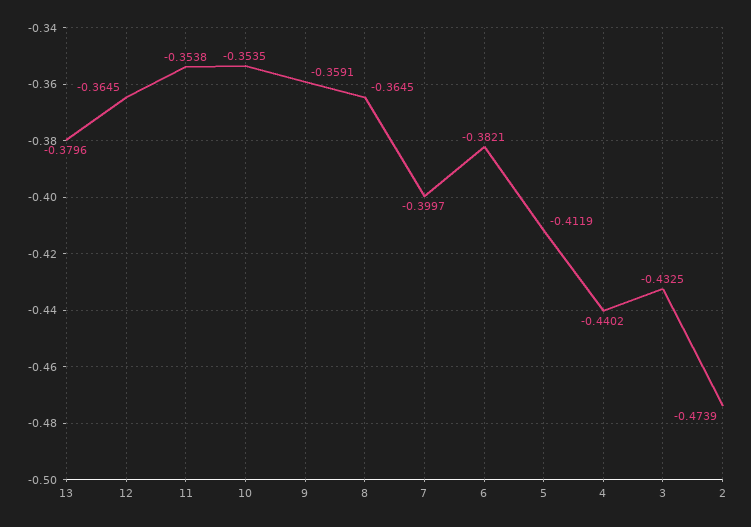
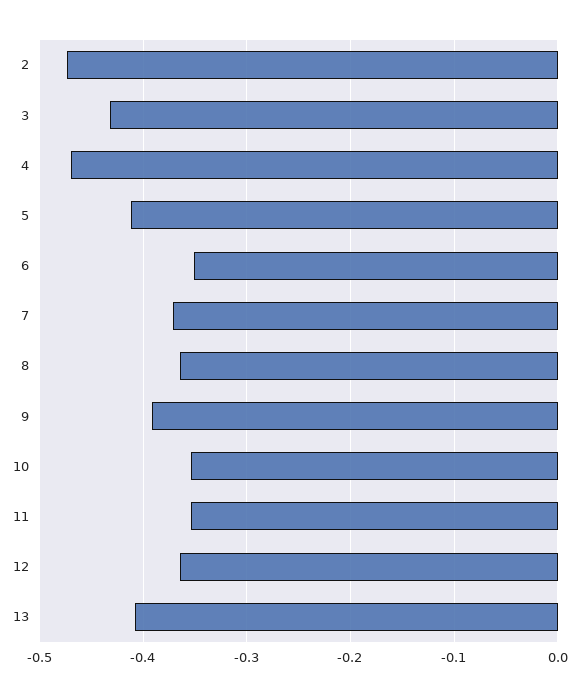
13: -0.3796 -> -0.41
9: -0.3591 -> -0.39
7: -0.3997 -> -0.37
6: -0.3821 -> -0.35
4: -0.4402 -> -0.47

